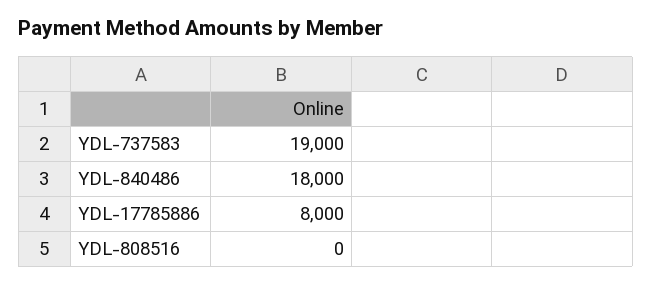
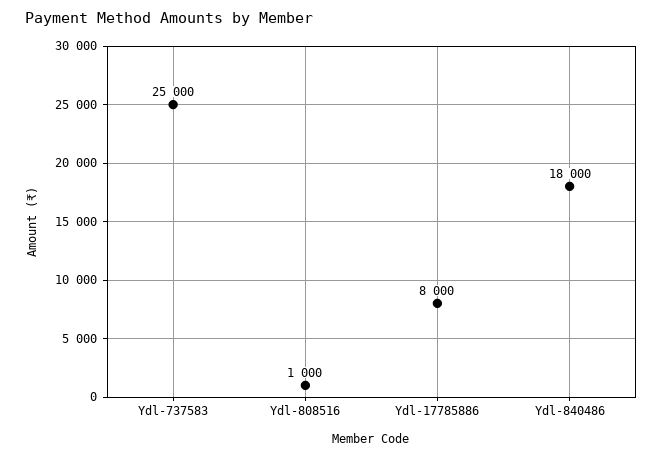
YDL-737583: 19000 -> 25000
YDL-808516: 0 -> 1000

